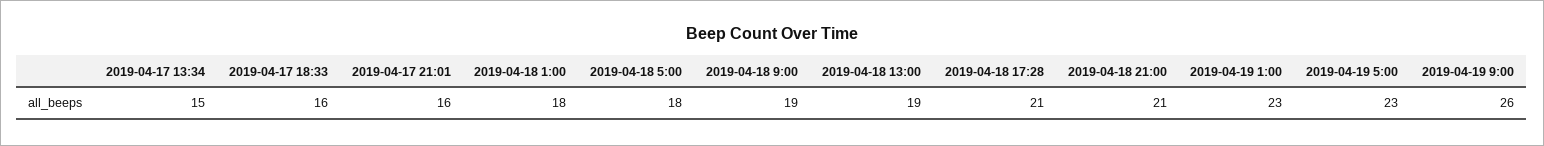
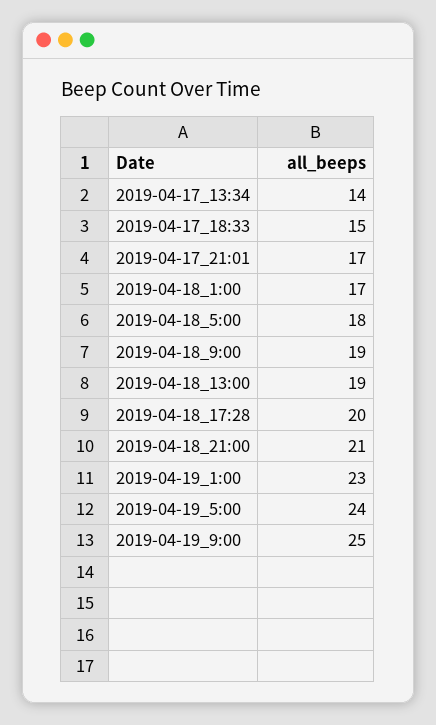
2019-04-17 13:34: 15 -> 14
2019-04-17 18:33: 16 -> 15
2019-04-17 21:01: 16 -> 17
2019-04-18 1:00: 18 -> 17
2019-04-18 17:28: 21 -> 20
2019-04-19 5:00: 23 -> 24
2019-04-19 9:00: 26 -> 25

